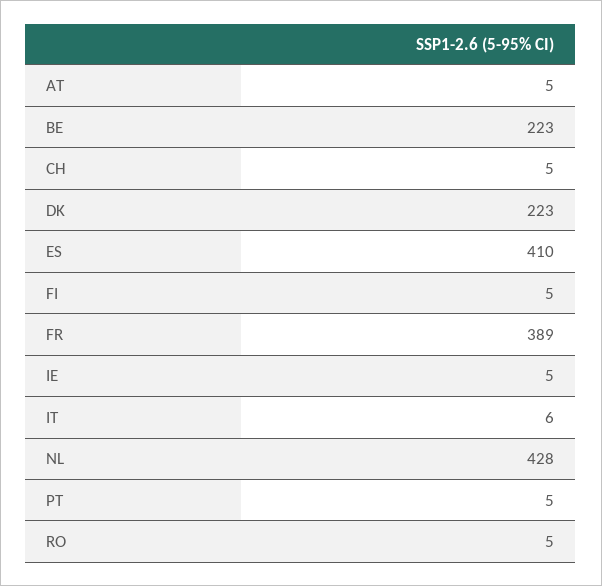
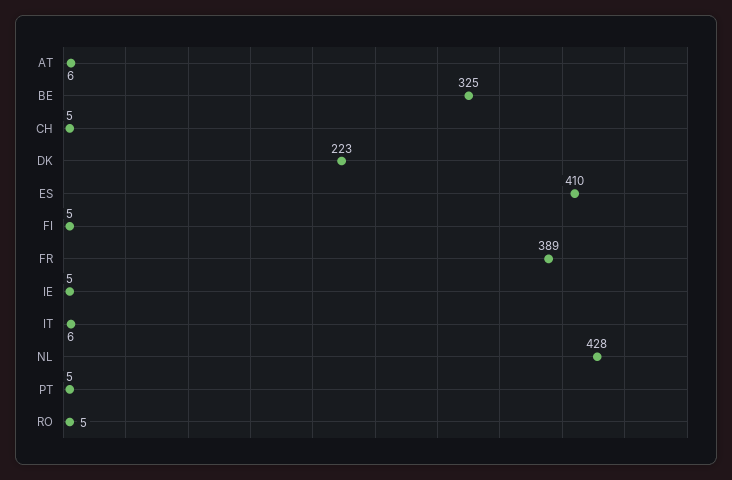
AT: 5 -> 6
BE: 223 -> 325

